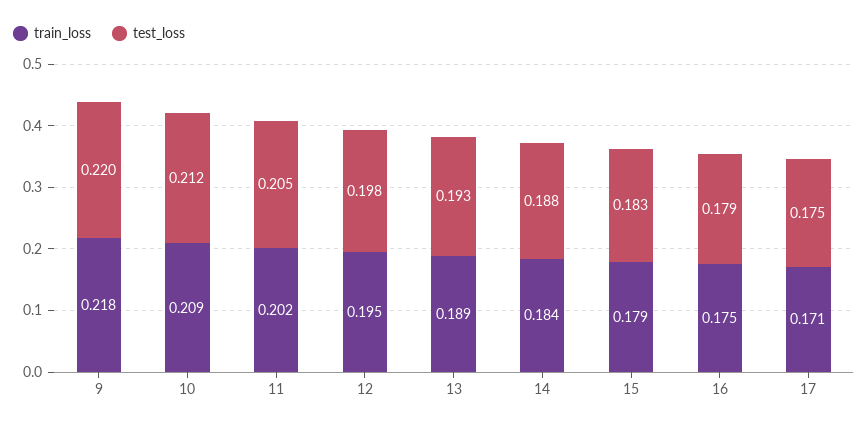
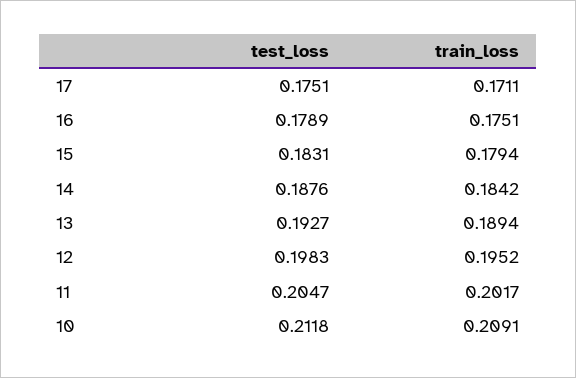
train_loss, 9: 0.218 -> none
test_loss, 9: 0.22 -> none

